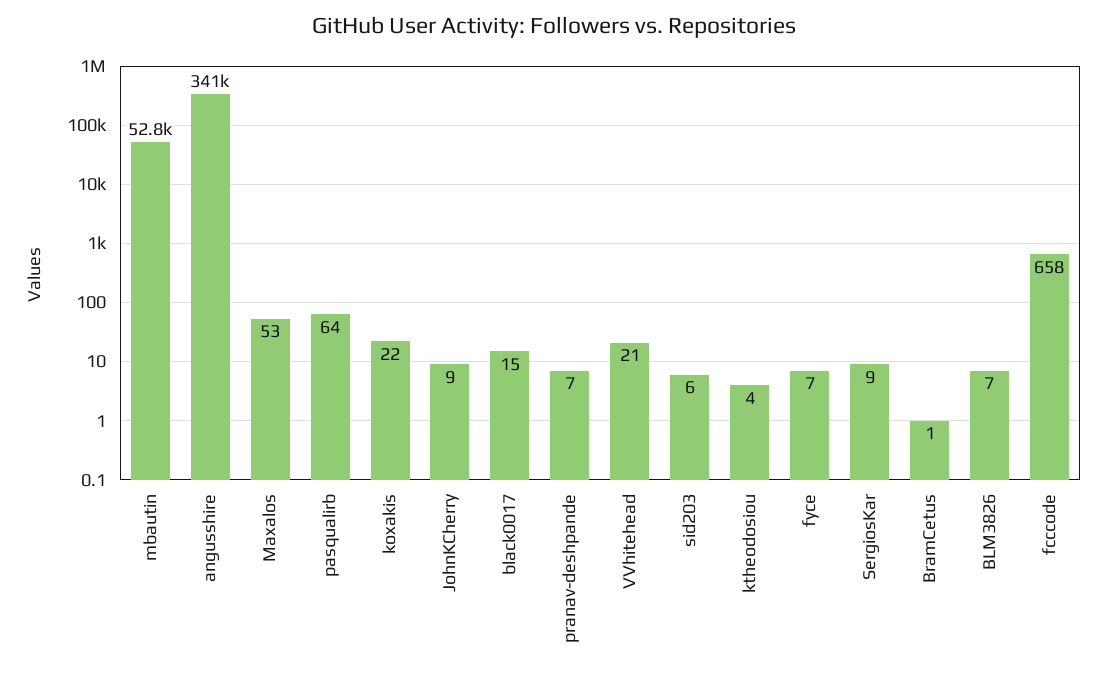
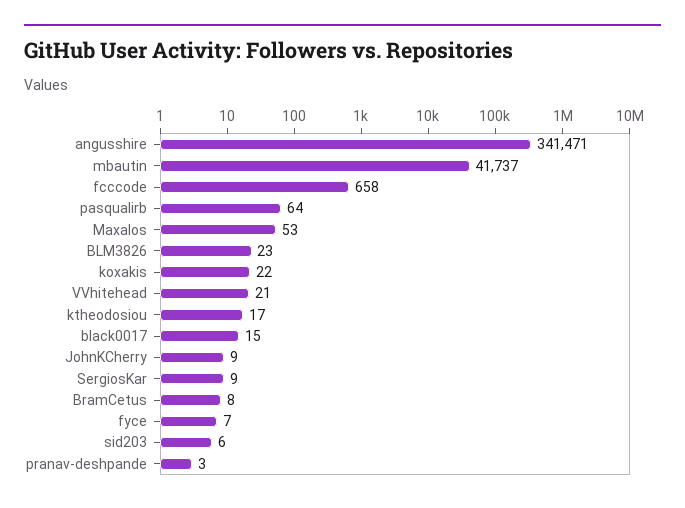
mbautin: 52800 -> 41737
pranav-deshpande: 7 -> 3
ktheodosiou: 4 -> 17
BramCetus: 1 -> 8
BLM3826: 7 -> 23

